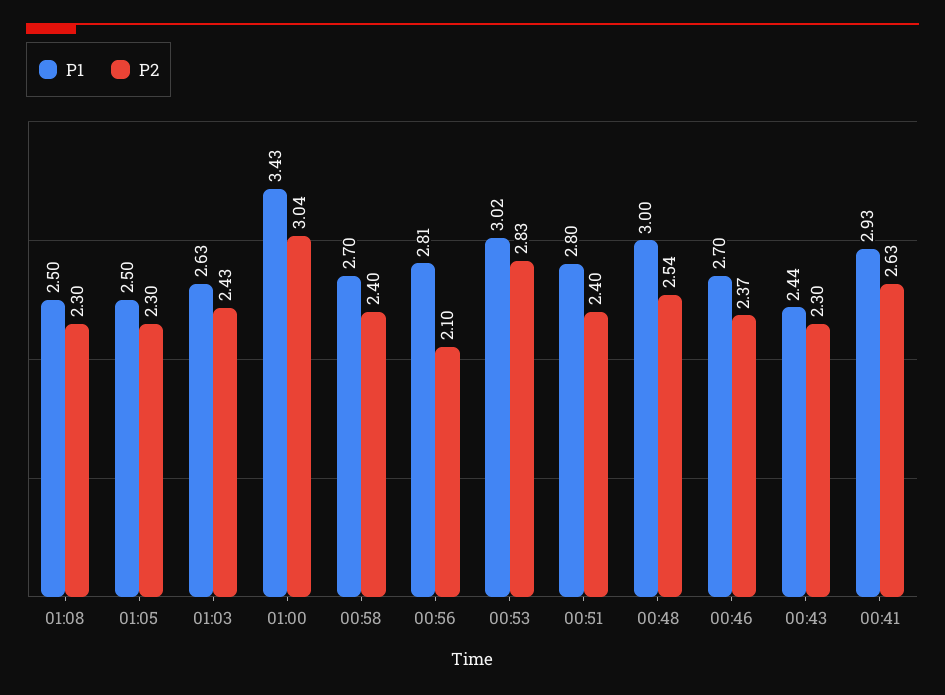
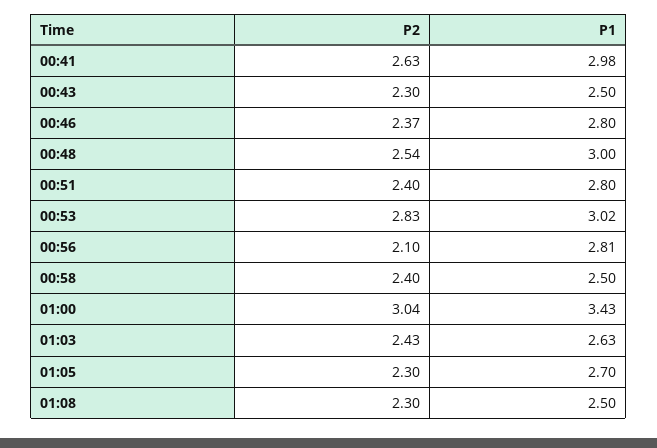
P1, 01:05: 2.5 -> 2.7
P1, 00:58: 2.7 -> 2.5
P1, 00:46: 2.7 -> 2.8
P1, 00:43: 2.44 -> 2.5
P1, 00:41: 2.93 -> 2.98

